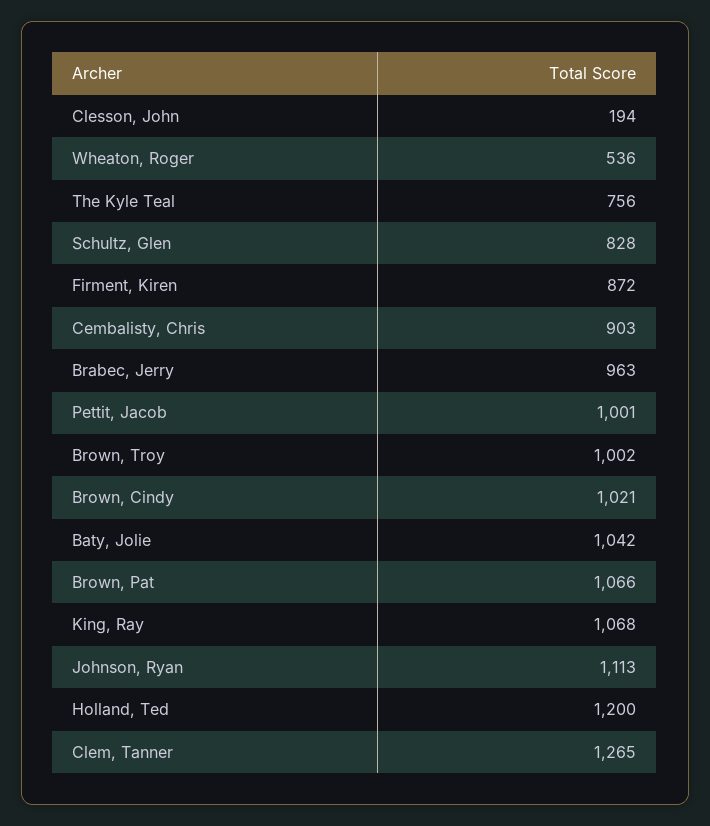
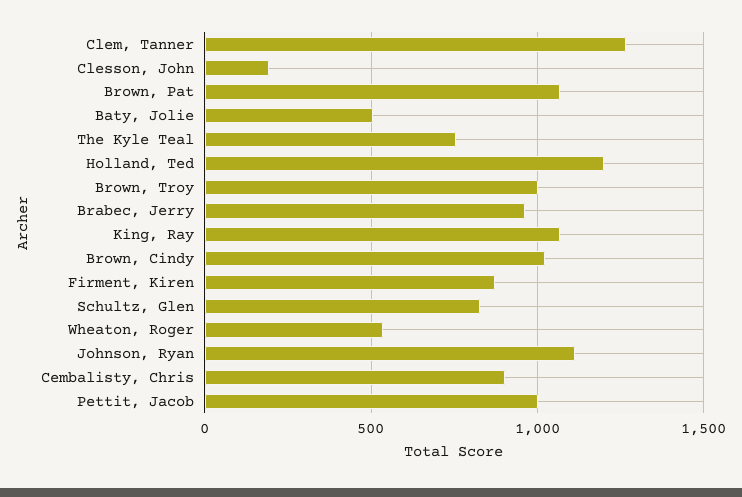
Baty, Jolie: 1042 -> 500

